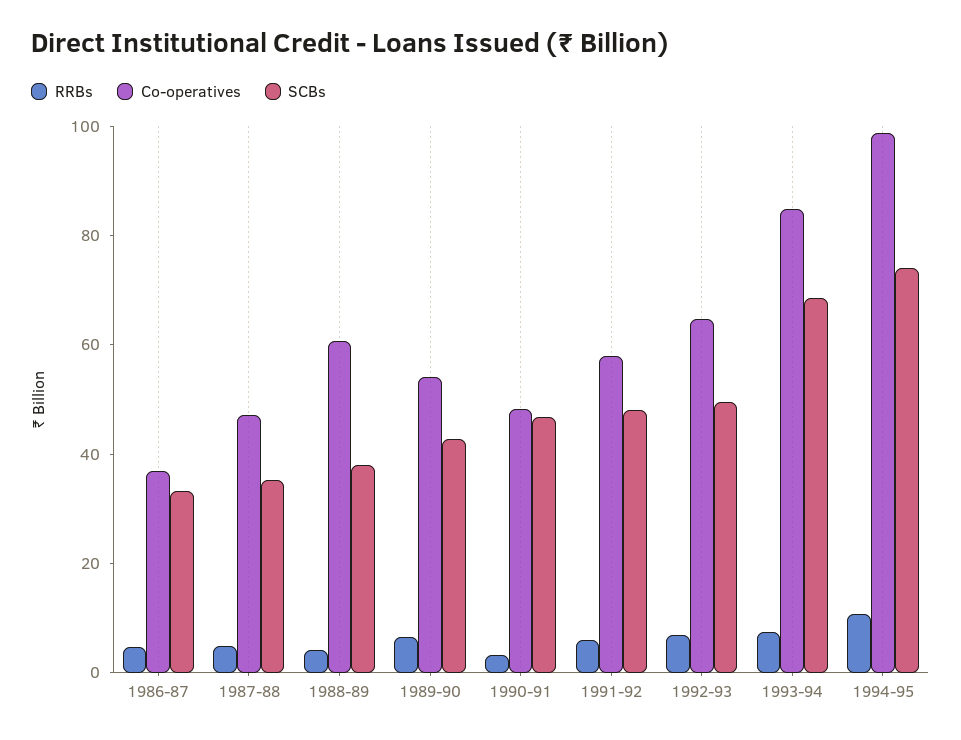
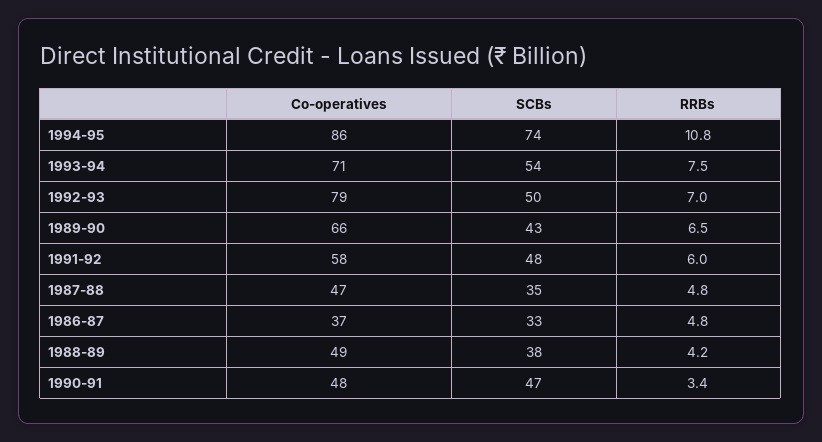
Co-operatives, 1988-89: 60 -> 49
Co-operatives, 1989-90: 55 -> 66
Co-operatives, 1992-93: 65 -> 79
Co-operatives, 1993-94: 85 -> 71
SCBs, 1993-94: 70 -> 54
Co-operatives, 1994-95: 100 -> 86

